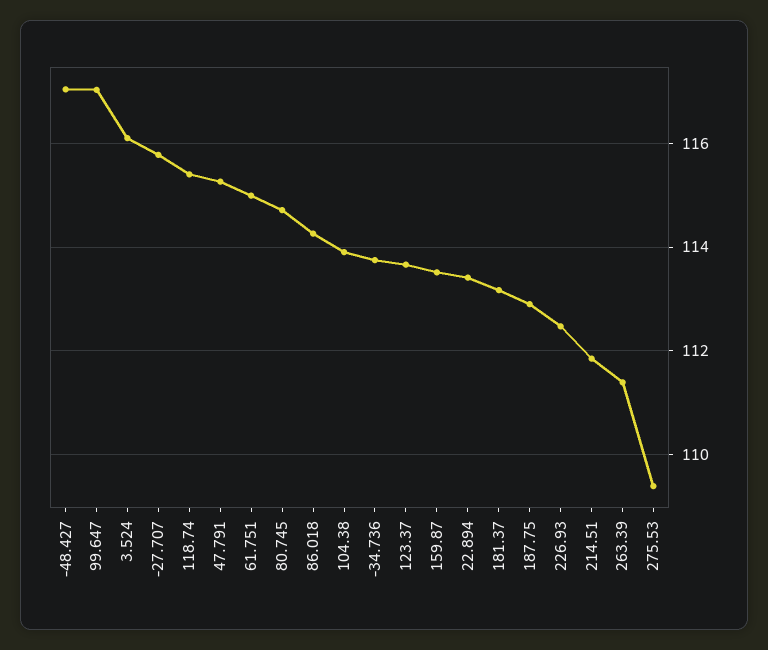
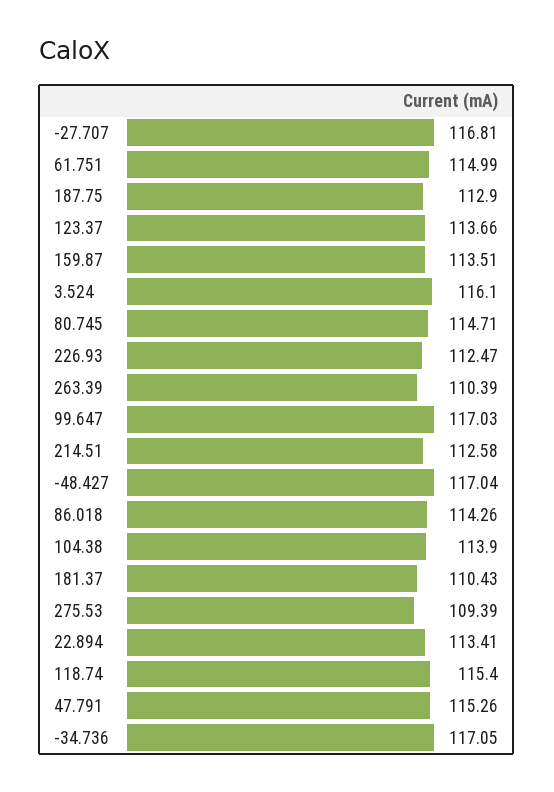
-27.707: 115.8 -> 116.81
-34.736: 113.8 -> 117.05
181.37: 113.2 -> 110.43
214.51: 111.8 -> 112.58
263.39: 111.4 -> 110.39

